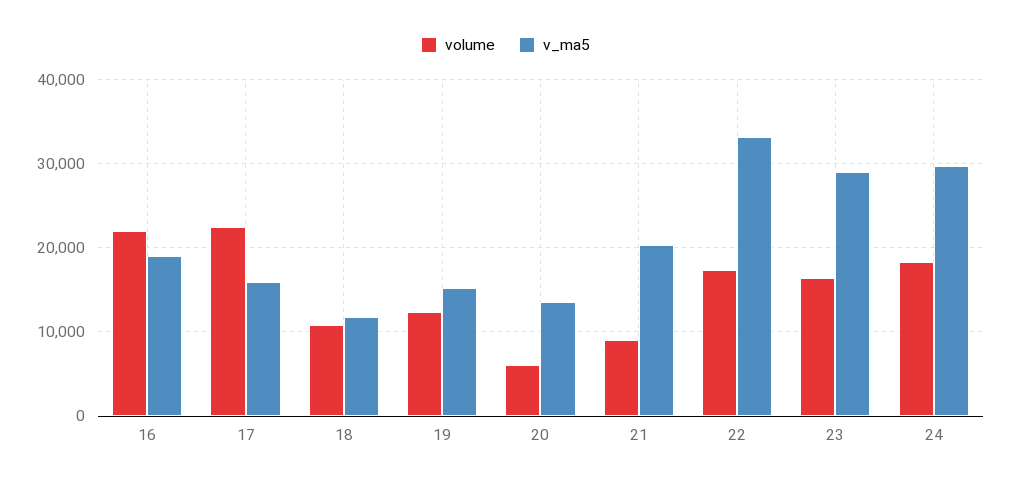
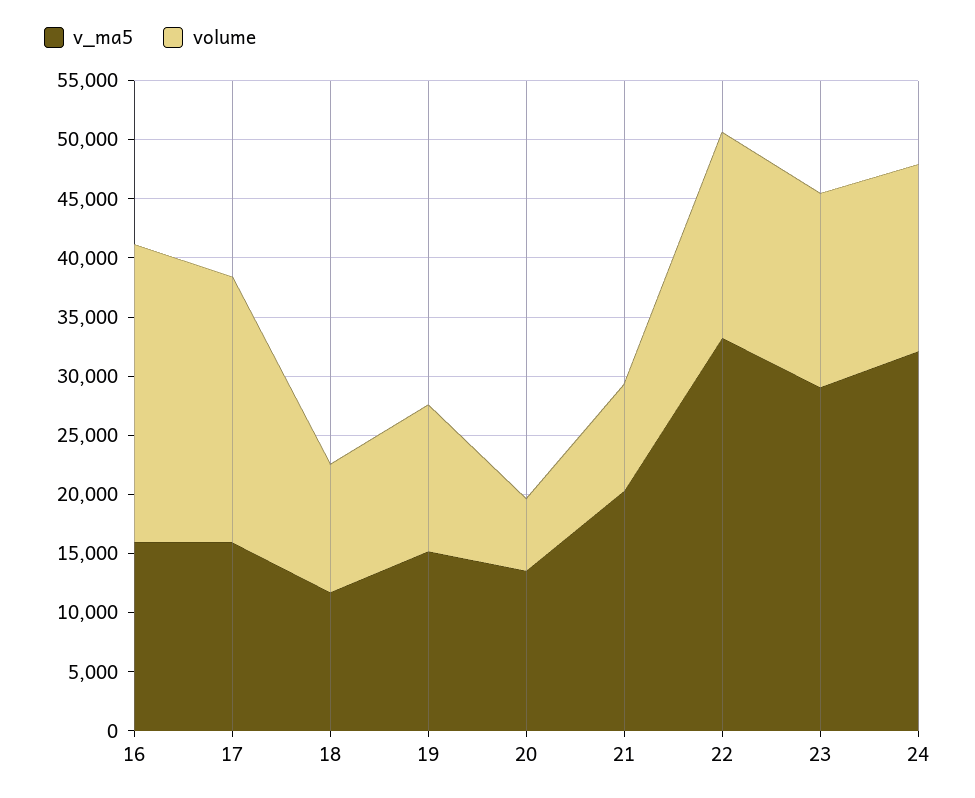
volume, 16: 22000 -> 25000
v_ma5, 16: 19000 -> 16000
volume, 24: 18000 -> 16000
v_ma5, 24: 30000 -> 32000

